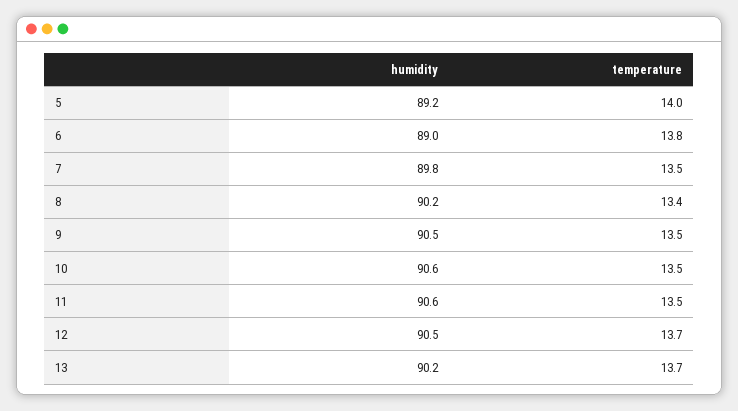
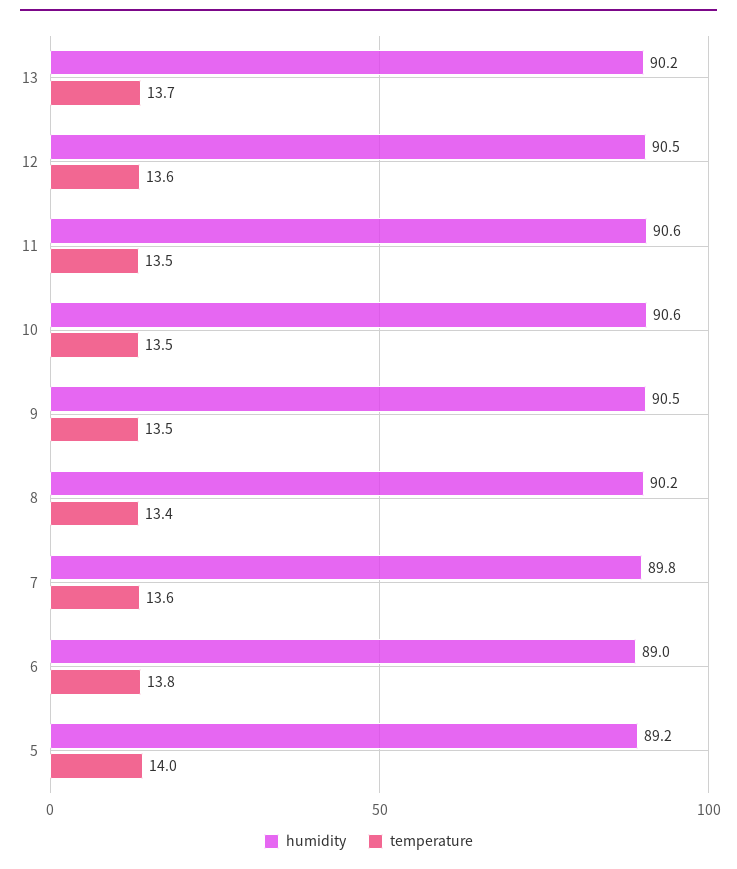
temperature, 7: 13.5 -> 13.6
temperature, 12: 13.7 -> 13.6

